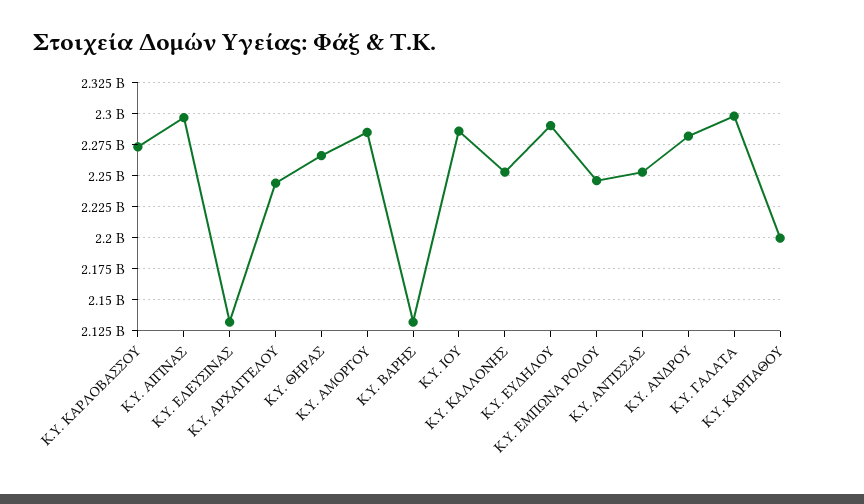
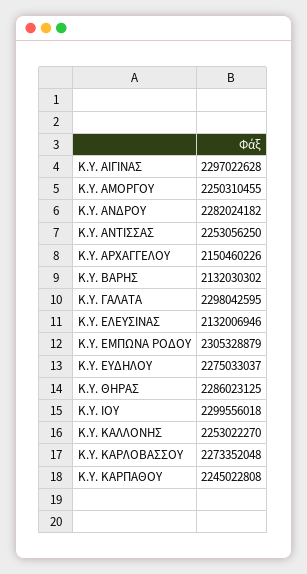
Κ.Υ. ΑΡΧΑΓΓΕΛΟΥ: 2245000000 -> 2150460226
Κ.Υ. ΘΗΡΑΣ: 2265000000 -> 2286023125
Κ.Υ. ΑΜΟΡΓΟΥ: 2285000000 -> 2250310455
Κ.Υ. ΙΟΥ: 2285000000 -> 2299556018
Κ.Υ. ΕΥΔΗΛΟΥ: 2290000000 -> 2275033037
Κ.Υ. ΕΜΠΩΝΑ ΡΟΔΟΥ: 2245000000 -> 2305328879
Κ.Υ. ΚΑΡΠΑΘΟΥ: 2200000000 -> 2245022808

